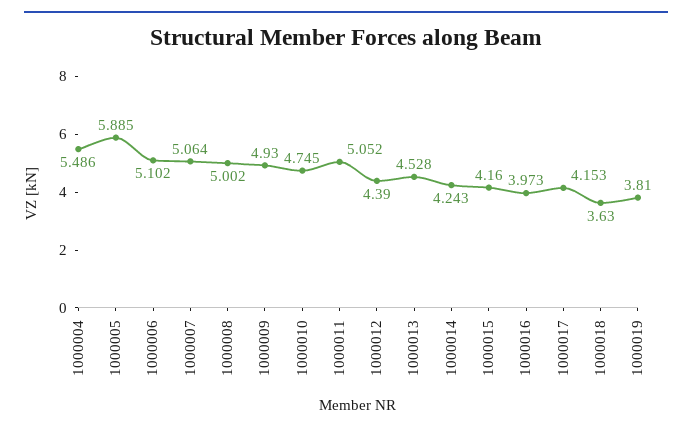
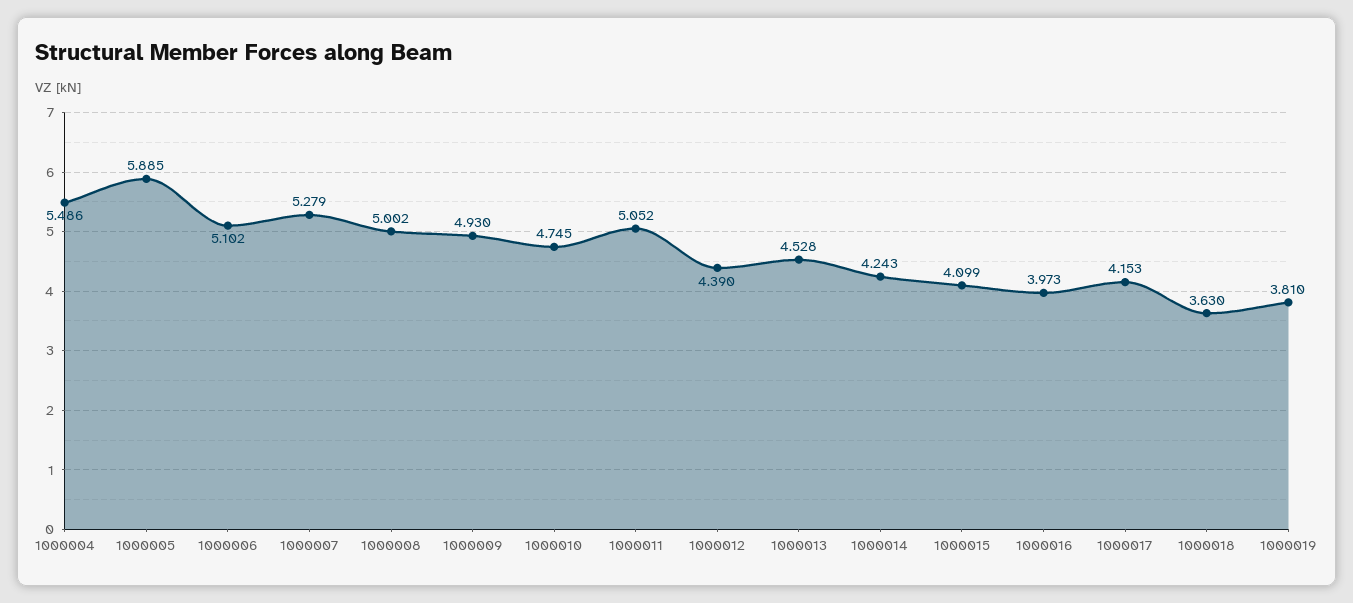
1000007: 5.064 -> 5.279
1000015: 4.16 -> 4.099

